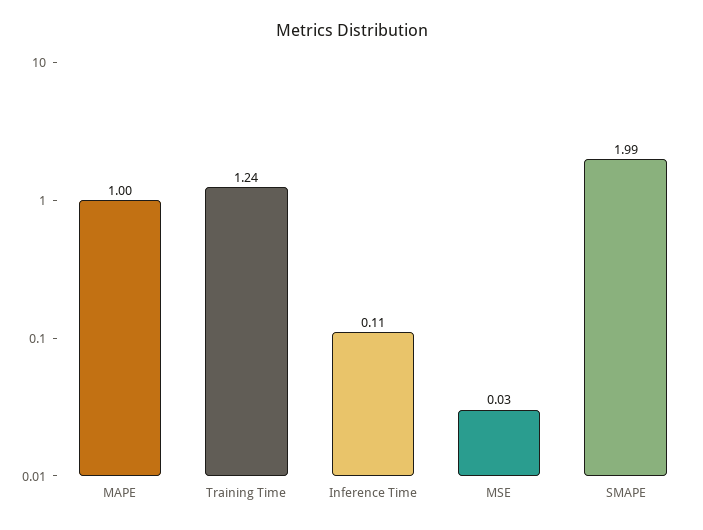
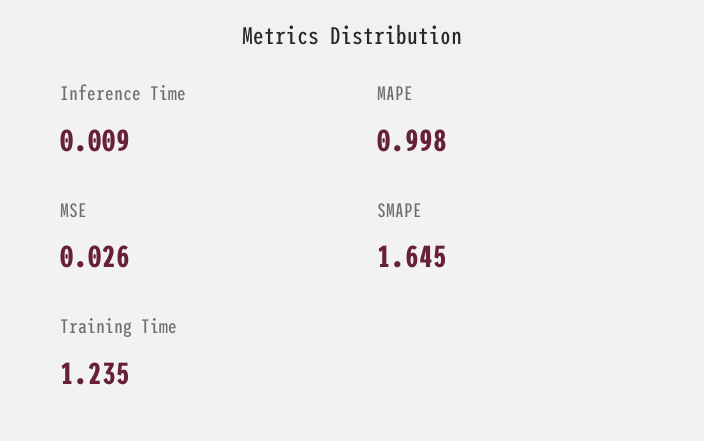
Inference Time: 0.11 -> 0.009
SMAPE: 1.99 -> 1.645

